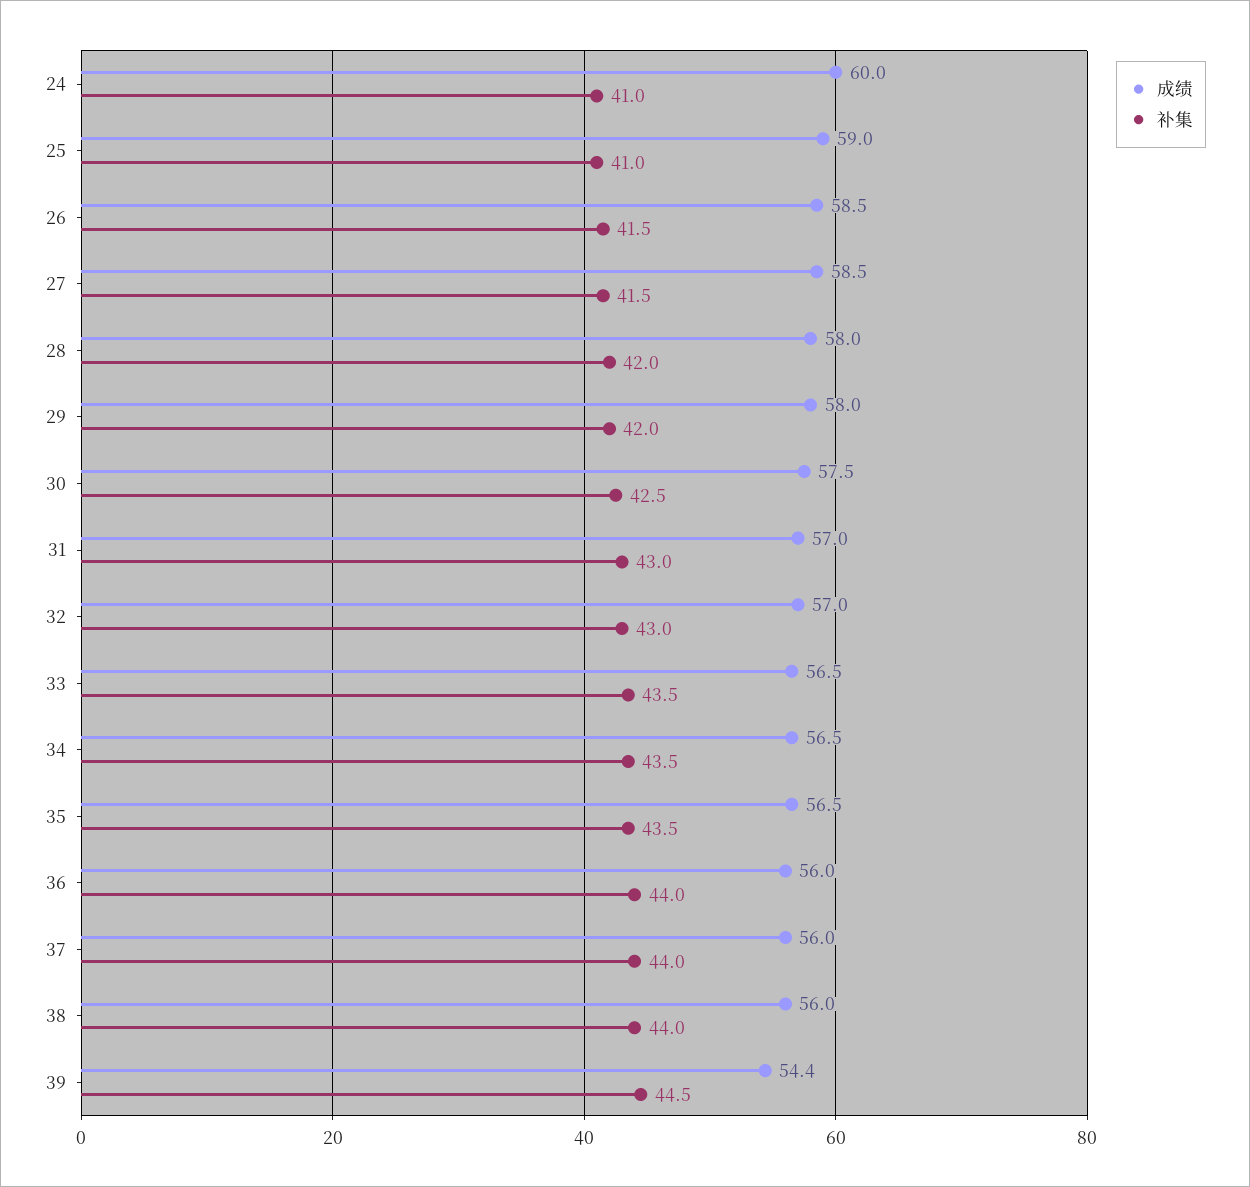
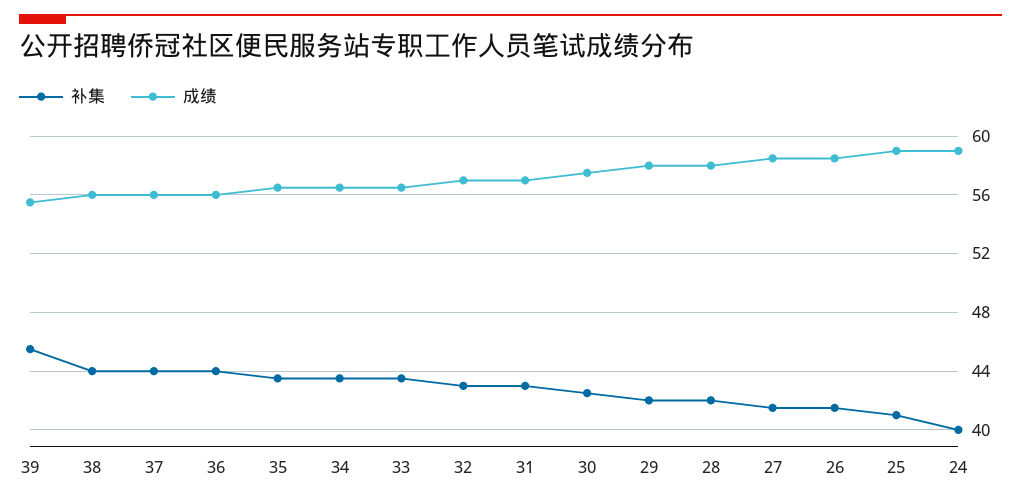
成绩, 24: 60 -> 59
补集, 24: 41 -> 40
成绩, 39: 54.4 -> 55.5
补集, 39: 44.5 -> 45.5

